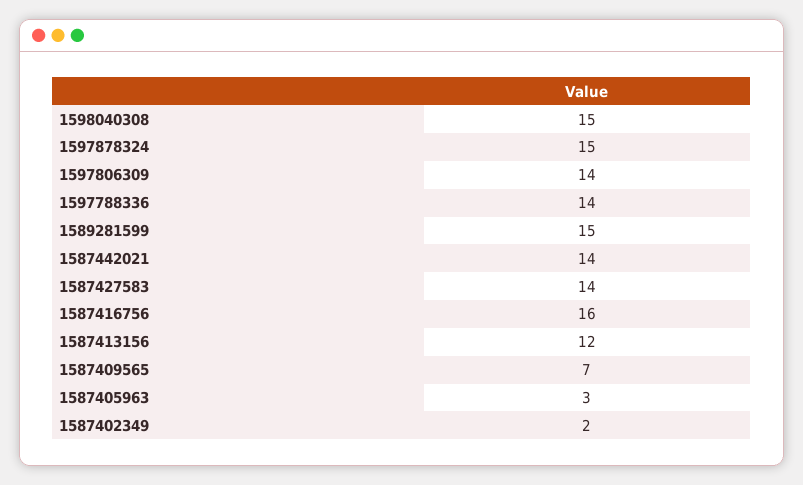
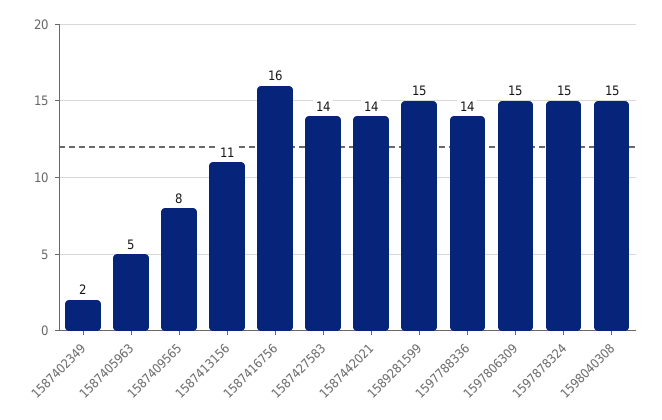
1597806309: 14 -> 15
1587413156: 12 -> 11
1587409565: 7 -> 8
1587405963: 3 -> 5

